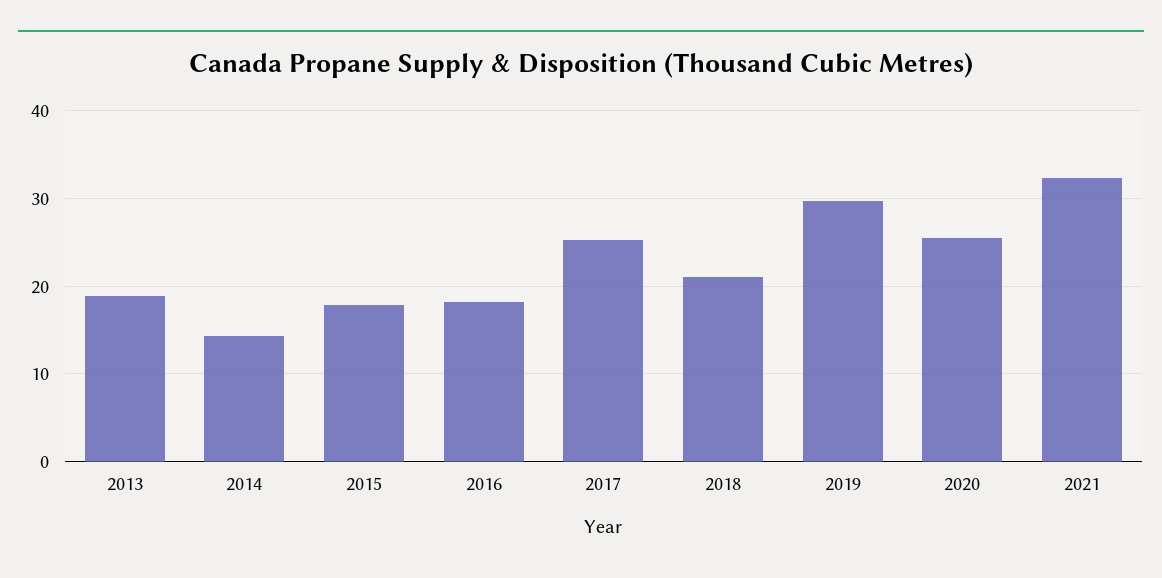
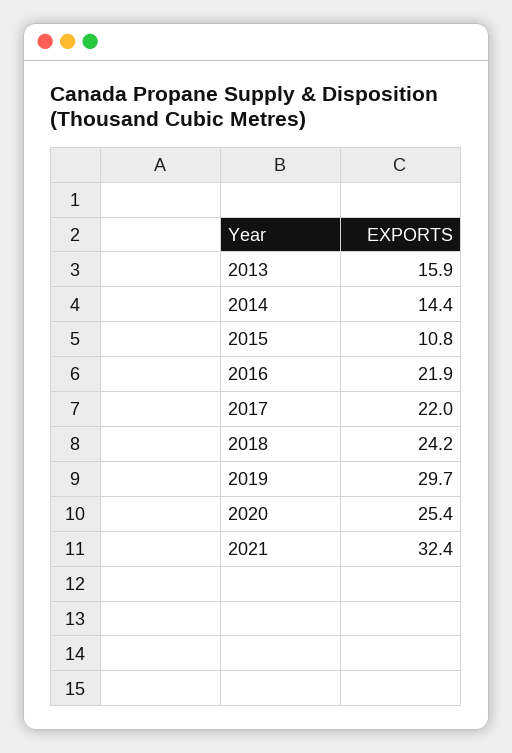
2013: 19 -> 15.9
2015: 18 -> 10.8
2016: 18 -> 21.9
2017: 25 -> 22
2018: 21 -> 24.2

